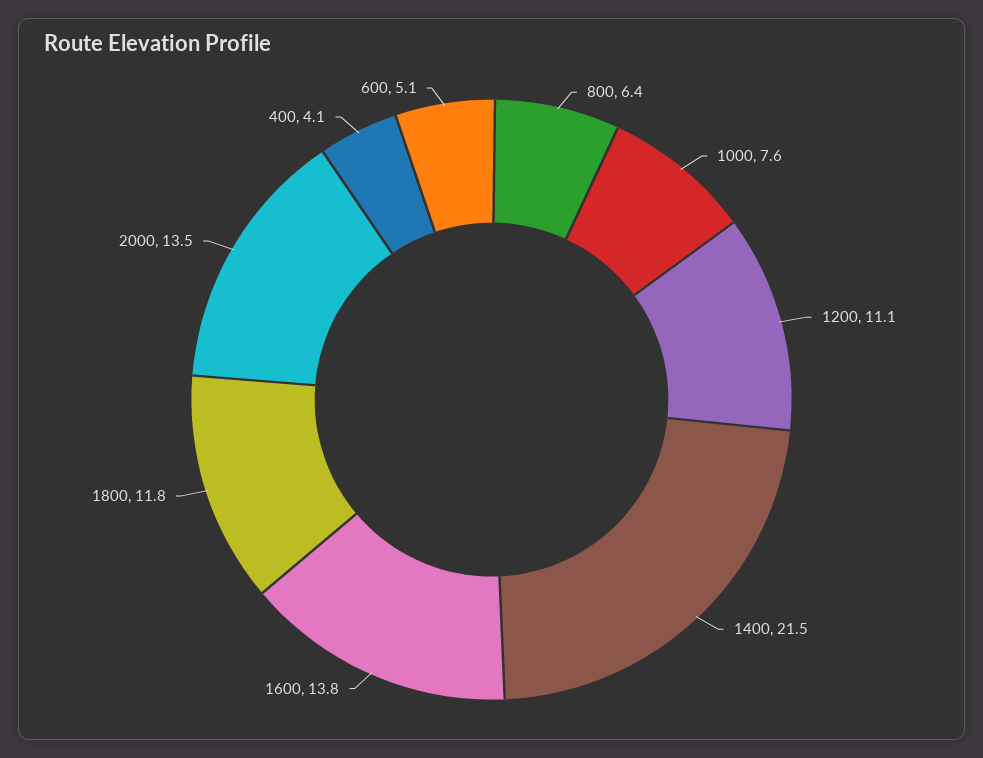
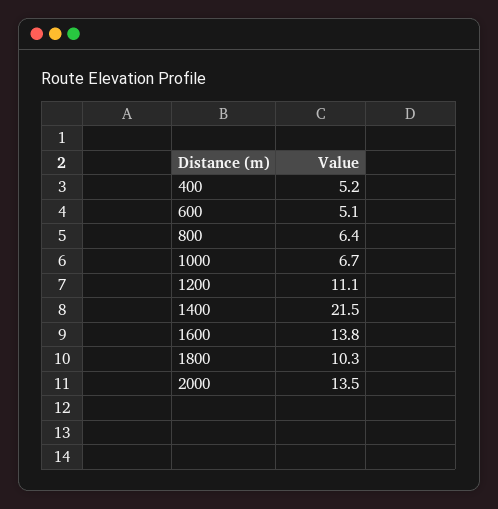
1000: 7.6 -> 6.7
1800: 11.8 -> 10.3
400: 4.1 -> 5.2

